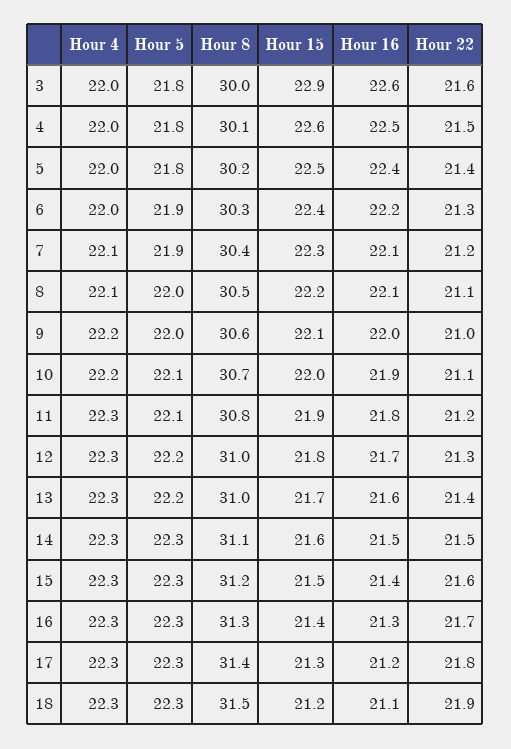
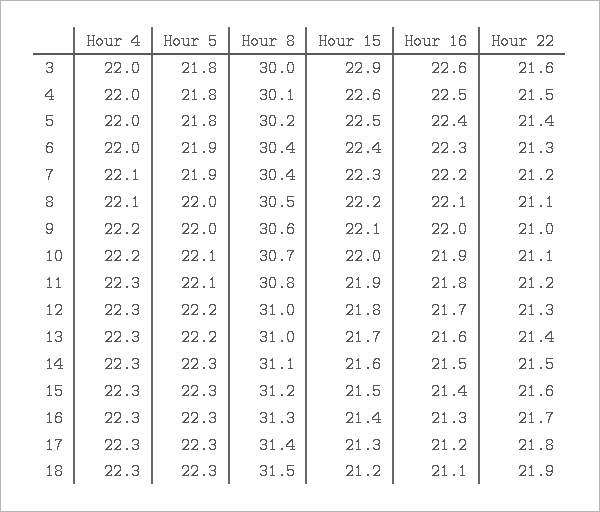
Hour 8, 6: 30.3 -> 30.4
Hour 16, 6: 22.2 -> 22.3
Hour 16, 7: 22.1 -> 22.2

